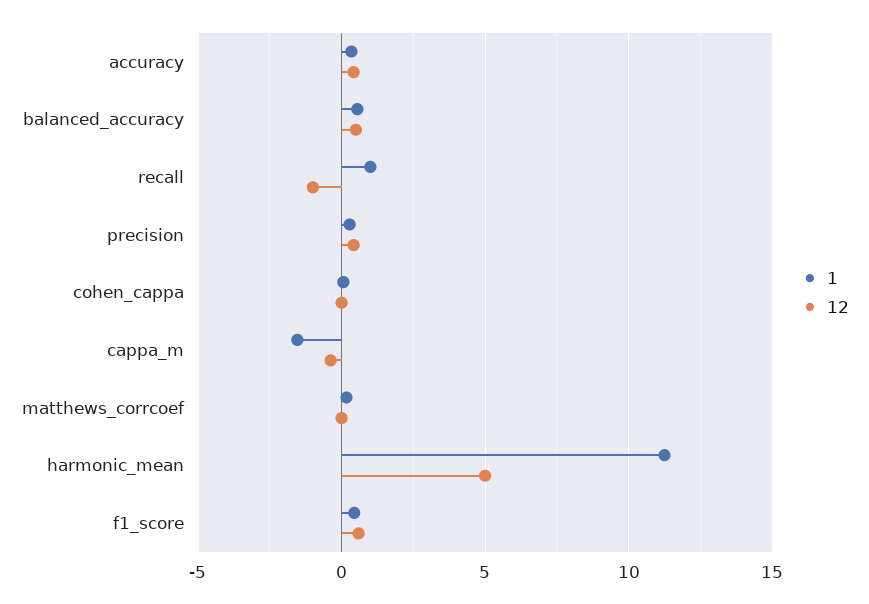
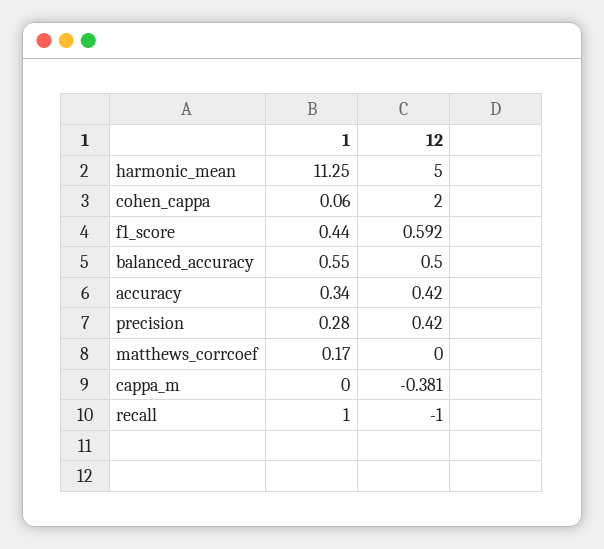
12, cohen_cappa: 0 -> 2
1, cappa_m: -1.5 -> 0

